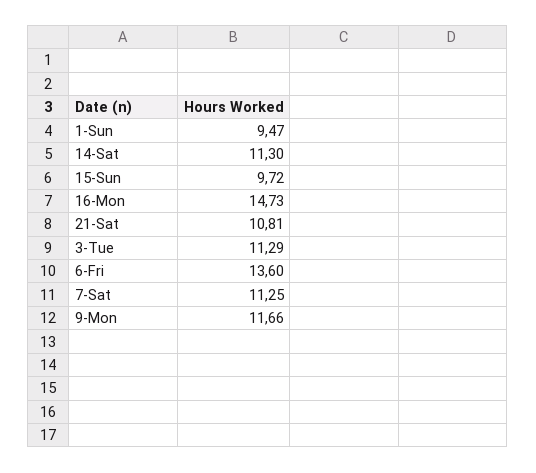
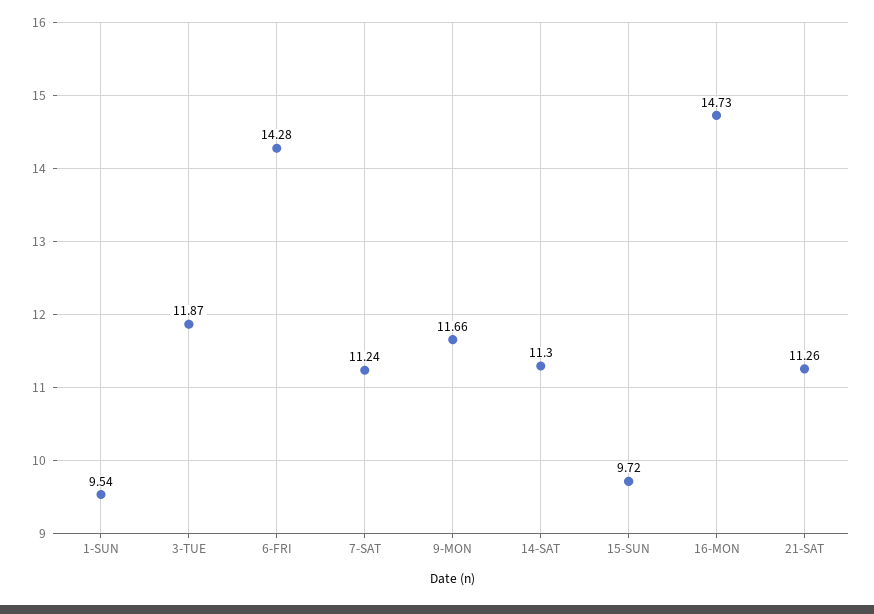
1-Sun: 9.47 -> 9.54
21-Sat: 10.81 -> 11.26
3-Tue: 11.29 -> 11.87
6-Fri: 13.6 -> 14.28
7-Sat: 11.25 -> 11.24

